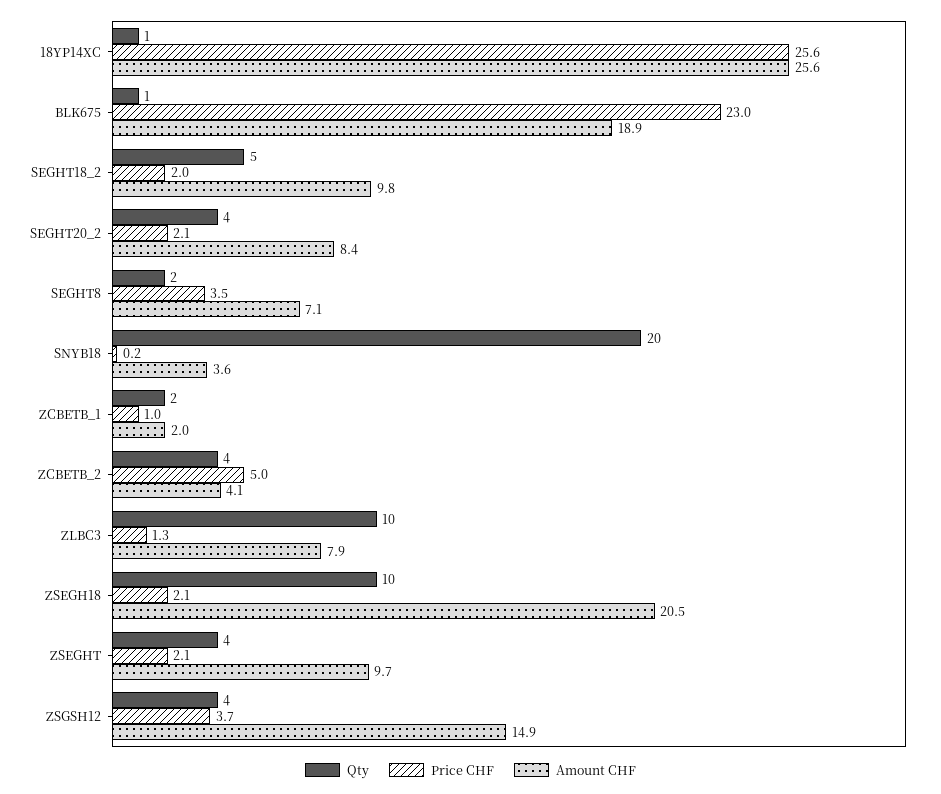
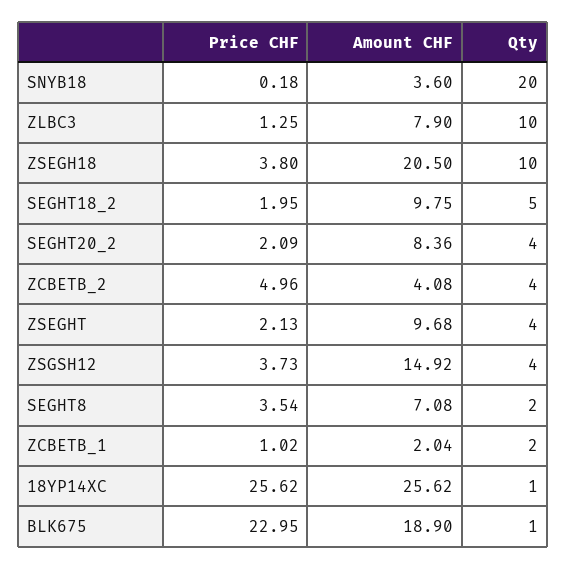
Price CHF, ZSEGH18: 2.1 -> 3.8

